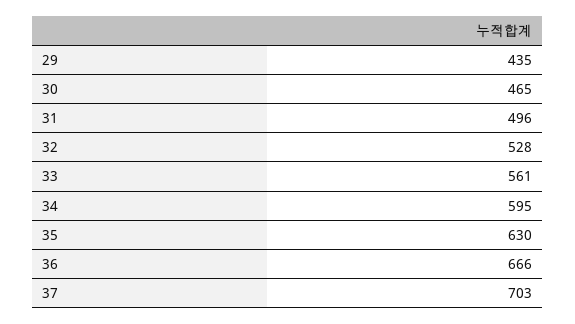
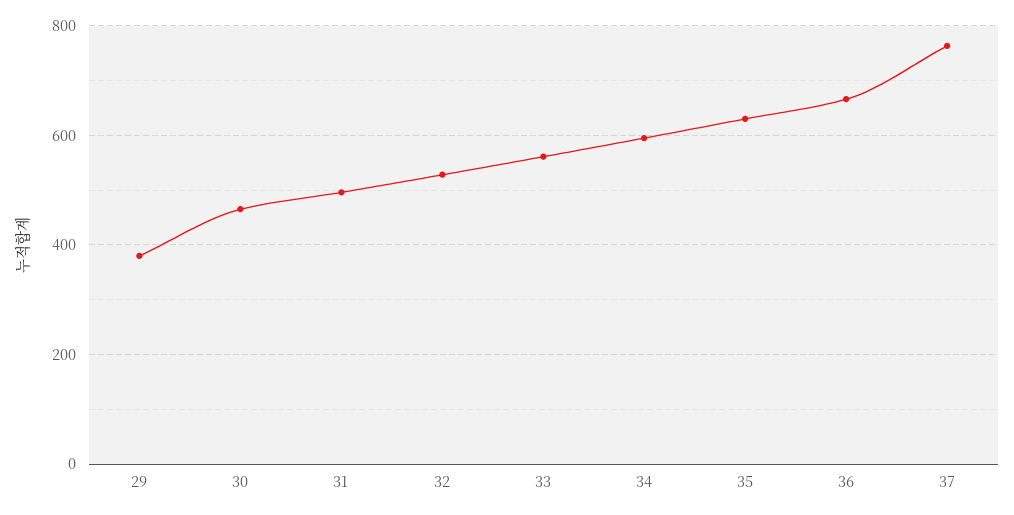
29: 435 -> 380
37: 703 -> 760

